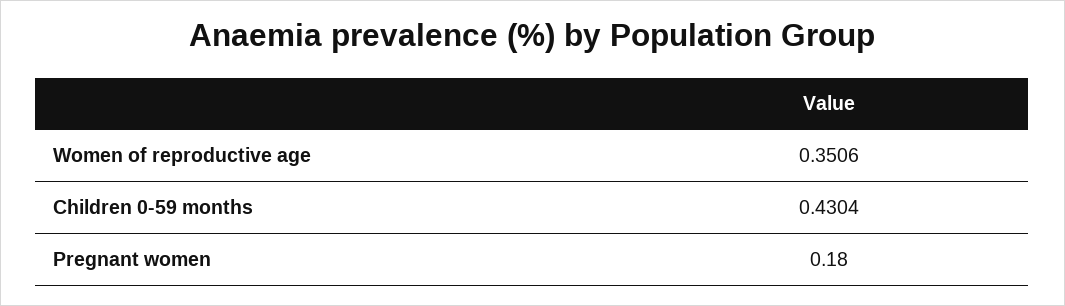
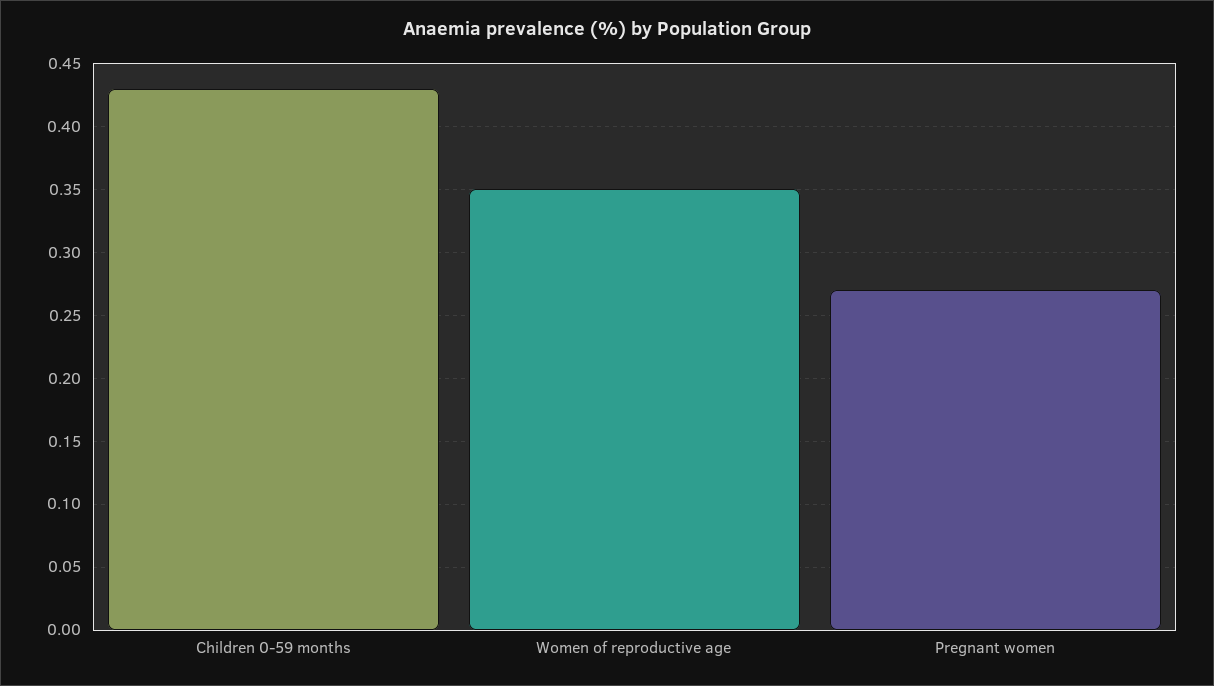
Pregnant women: 0.18 -> 0.27

